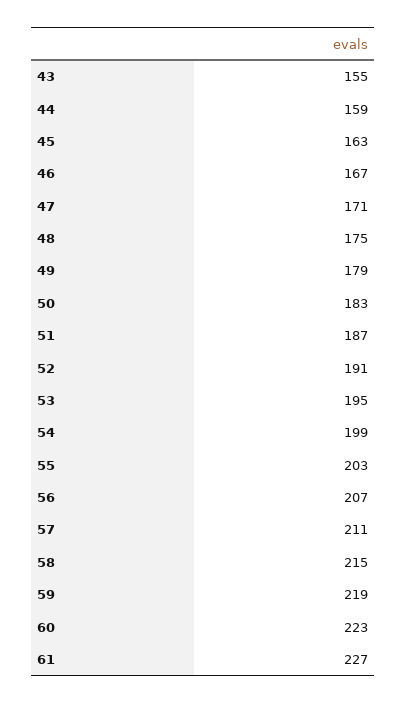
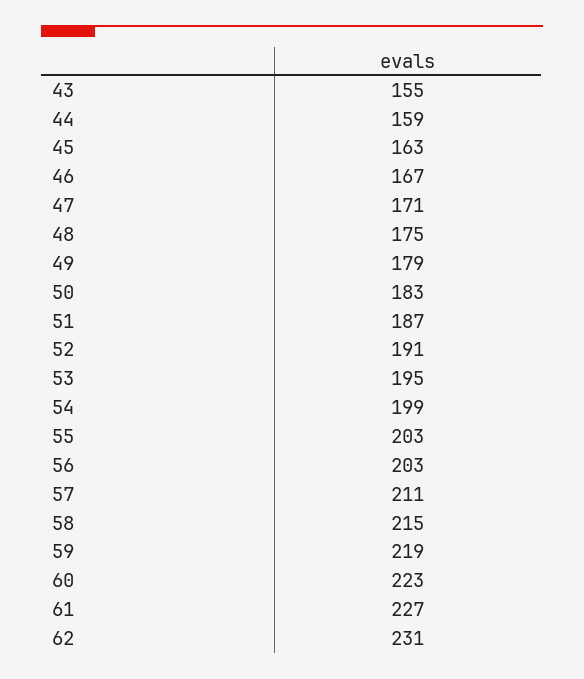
56: 207 -> 203
62: none -> 231

